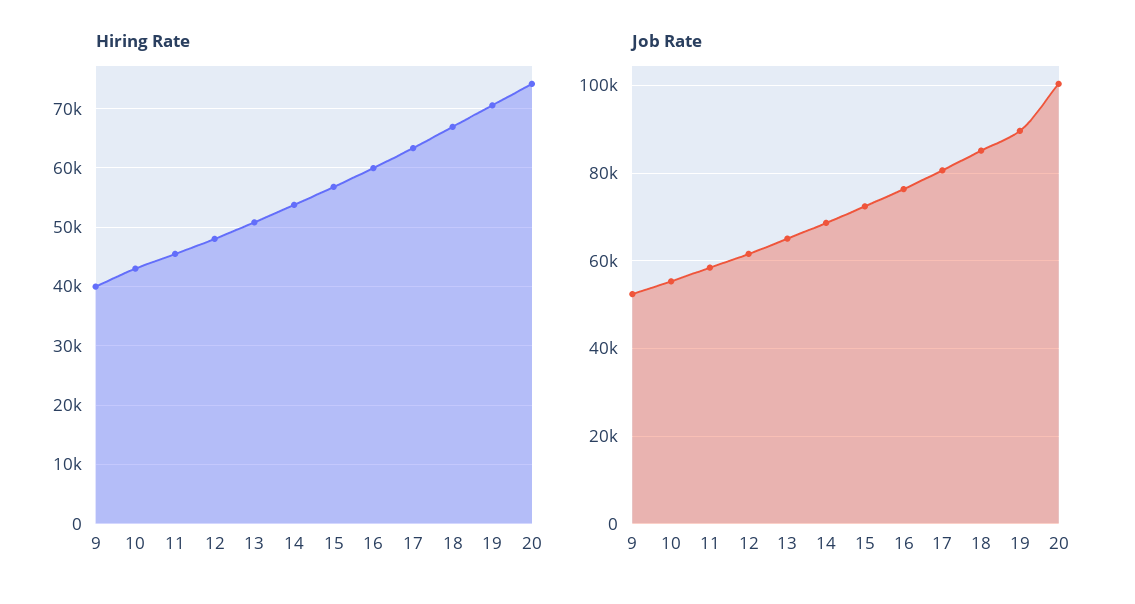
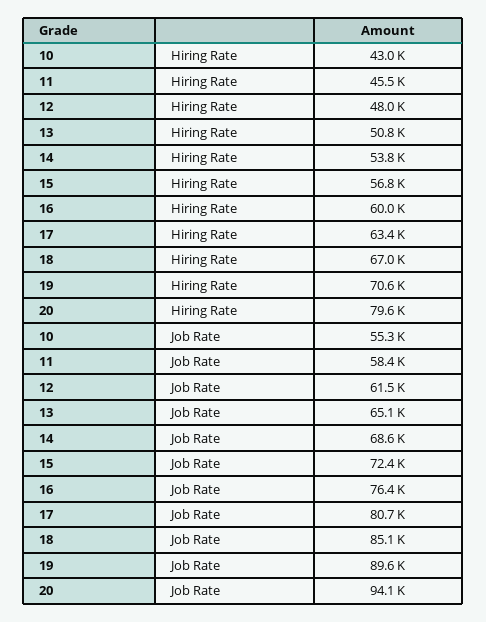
Hiring Rate, 9: 40000 -> none
Hiring Rate, 20: 74000 -> 79600
Job Rate, 9: 52000 -> none
Job Rate, 20: 100000 -> 94100

